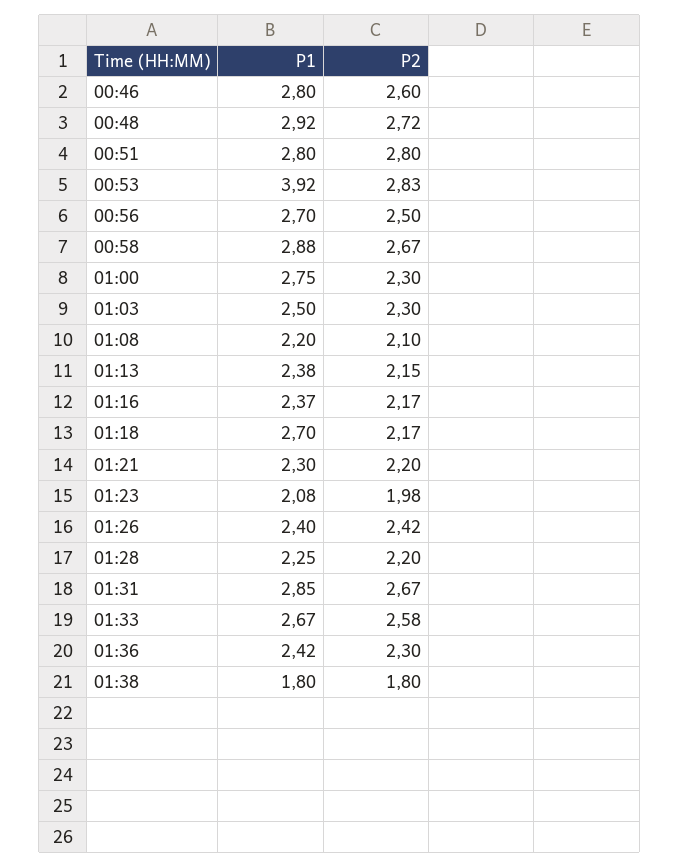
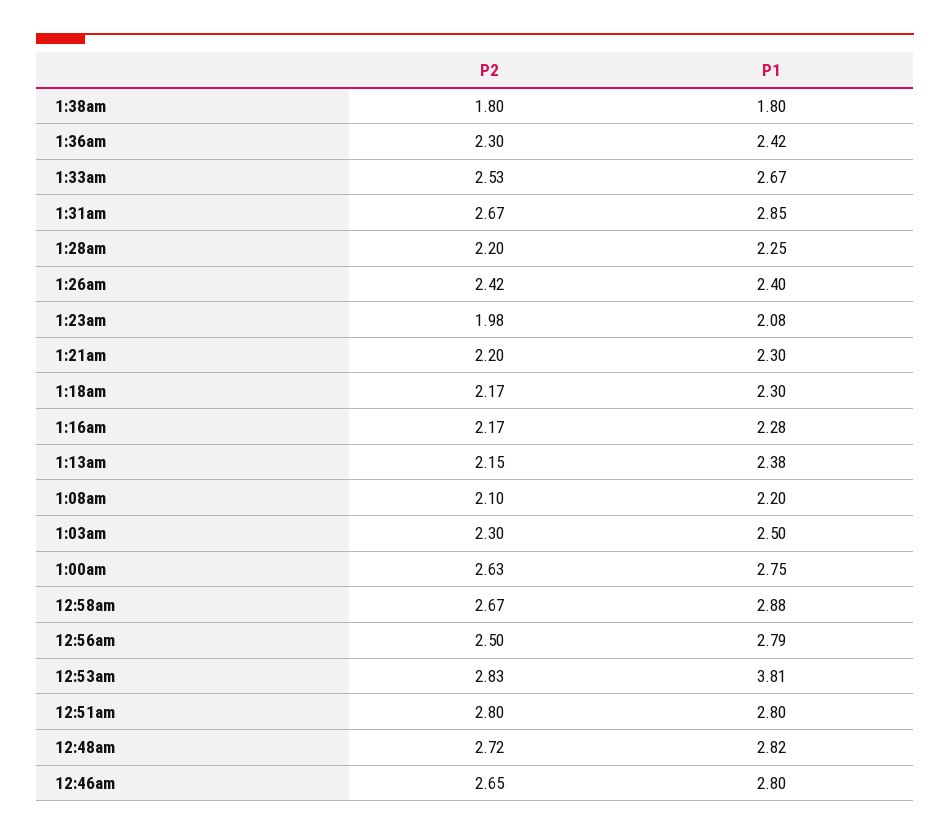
P2, 00:46: 2.6 -> 2.65
P1, 00:48: 2.92 -> 2.82
P1, 00:53: 3.92 -> 3.81
P1, 00:56: 2.7 -> 2.79
P2, 01:00: 2.3 -> 2.63
P1, 01:16: 2.37 -> 2.28
P1, 01:18: 2.7 -> 2.3
P2, 01:33: 2.58 -> 2.53

